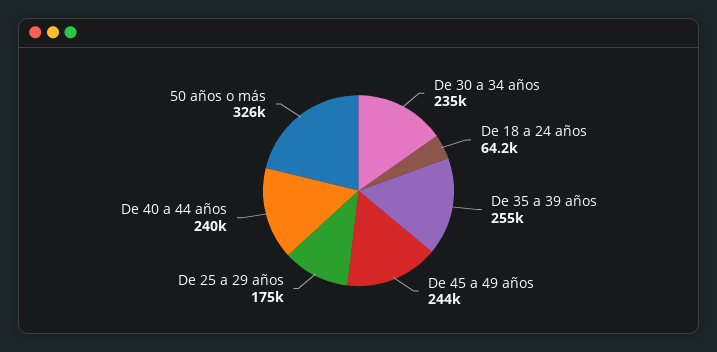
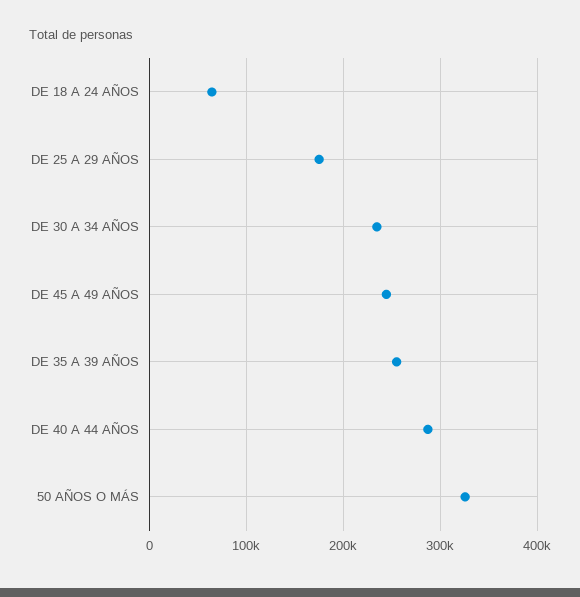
De 40 a 44 años: 240000 -> 290000

